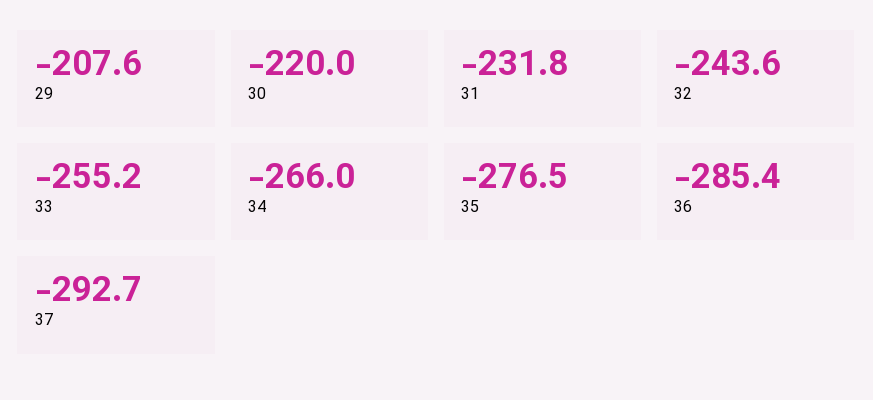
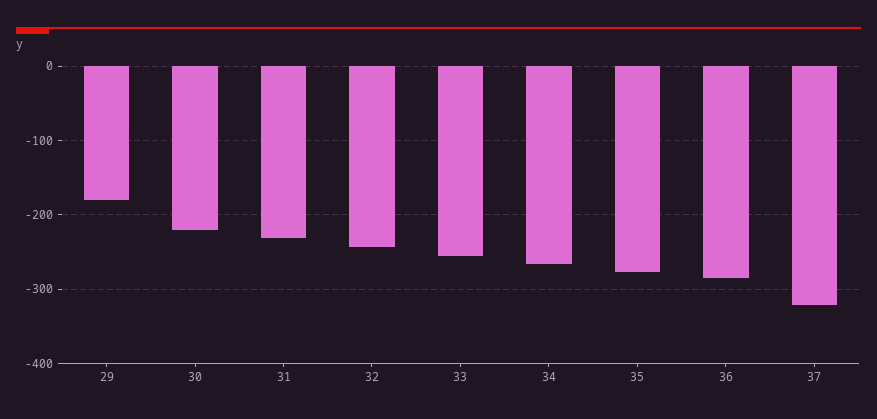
29: -207.6 -> -180
37: -292.7 -> -320

